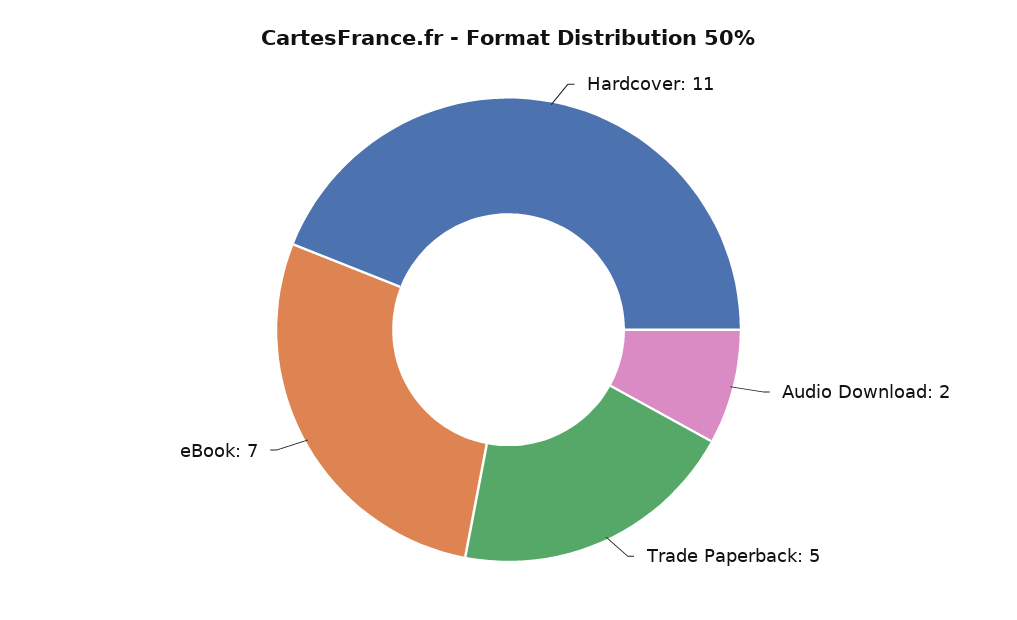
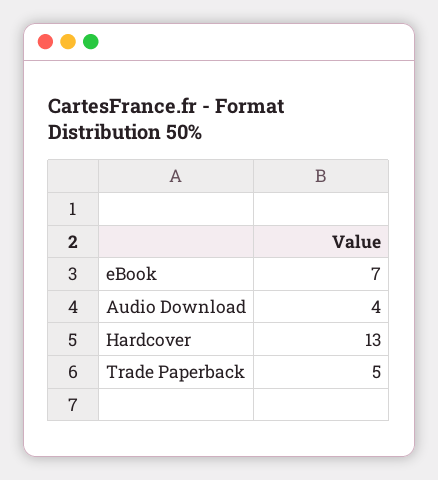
Hardcover: 11 -> 13
Audio Download: 2 -> 4

